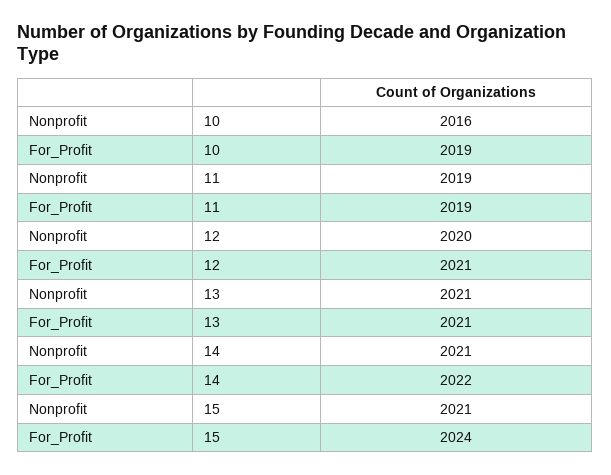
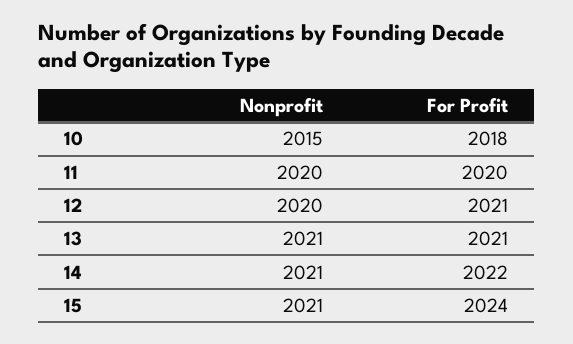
Nonprofit, 10: 2016 -> 2015
For_Profit, 10: 2019 -> 2018
Nonprofit, 11: 2019 -> 2020
For_Profit, 11: 2019 -> 2020

